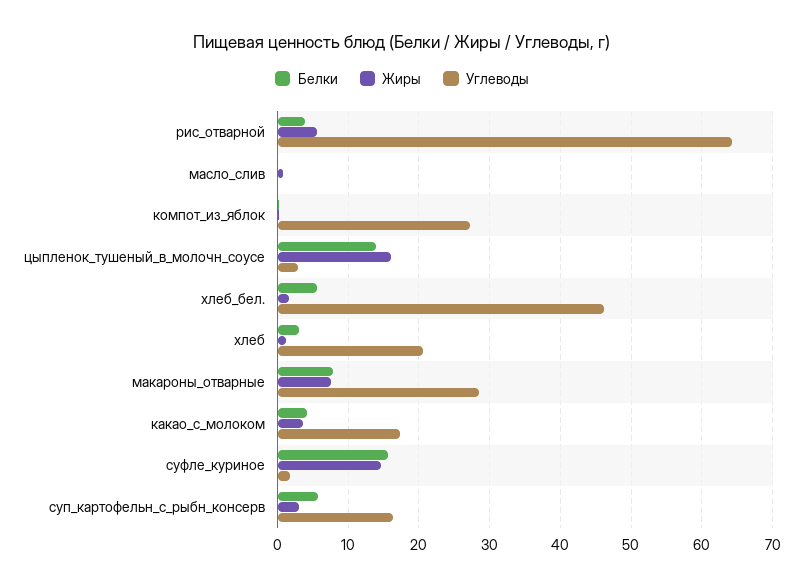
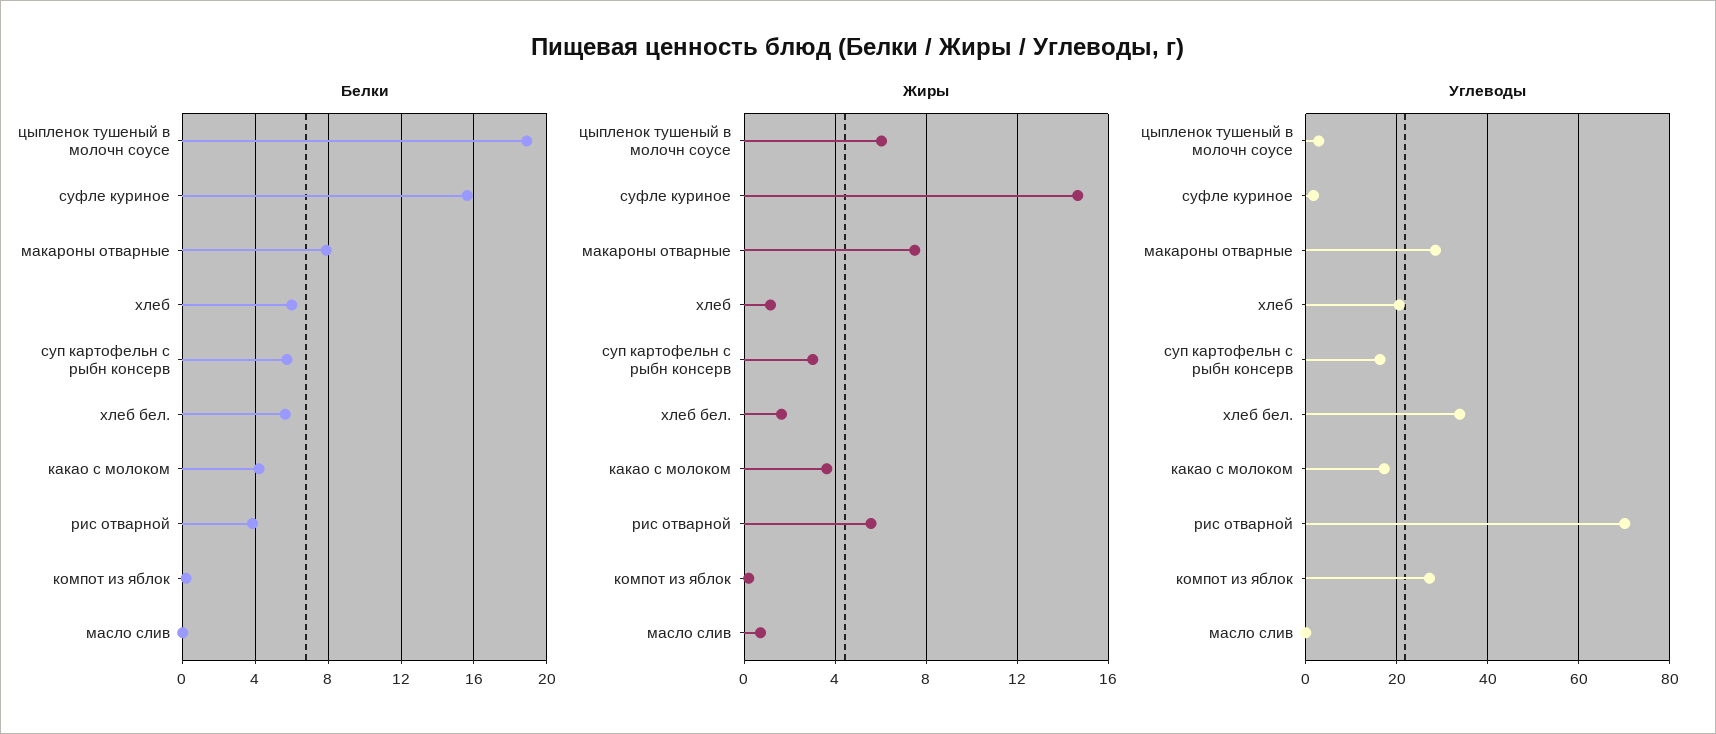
Углеводы, рис_отварной: 64 -> 70
Белки, цыпленок_тушеный_в_молочн_соусе: 14 -> 19
Жиры, цыпленок_тушеный_в_молочн_соусе: 16 -> 6
Углеводы, хлеб_бел.: 46 -> 34
Белки, хлеб: 3 -> 6

